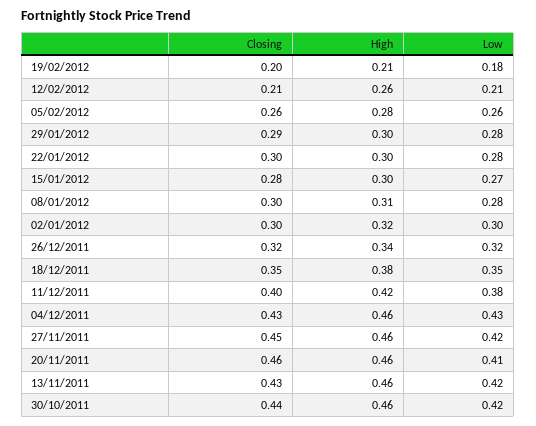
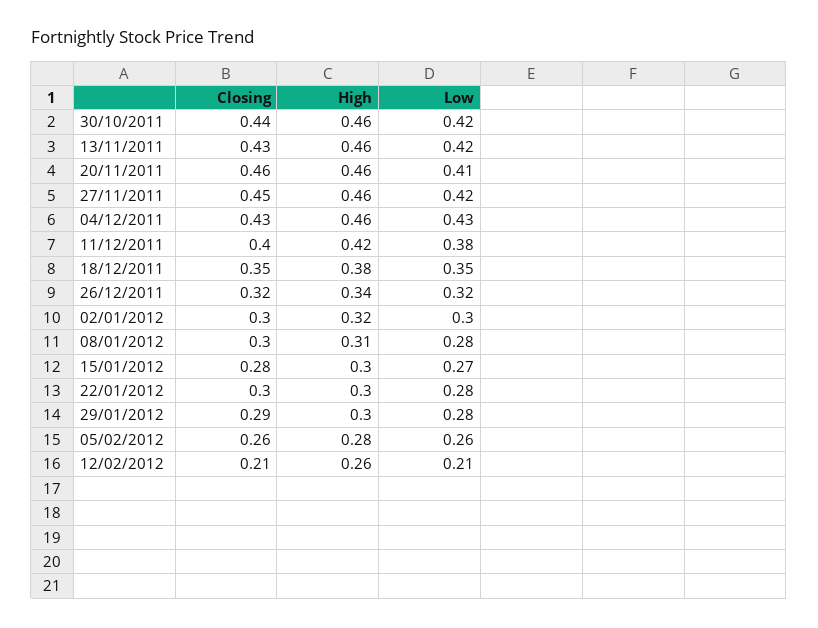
Closing, 19/02/2012: 0.2 -> none
High, 19/02/2012: 0.21 -> none
Low, 19/02/2012: 0.18 -> none

